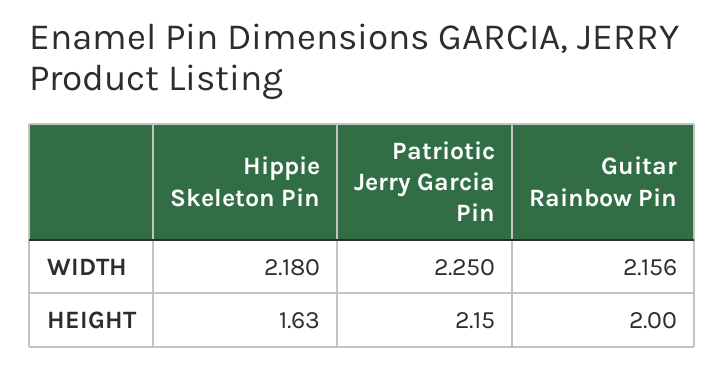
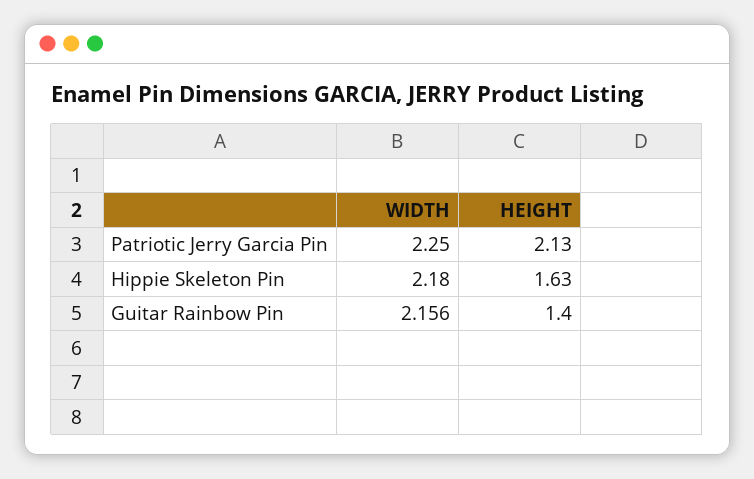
Patriotic Jerry Garcia Pin, HEIGHT: 2.15 -> 2.13
Guitar Rainbow Pin, HEIGHT: 2 -> 1.4

